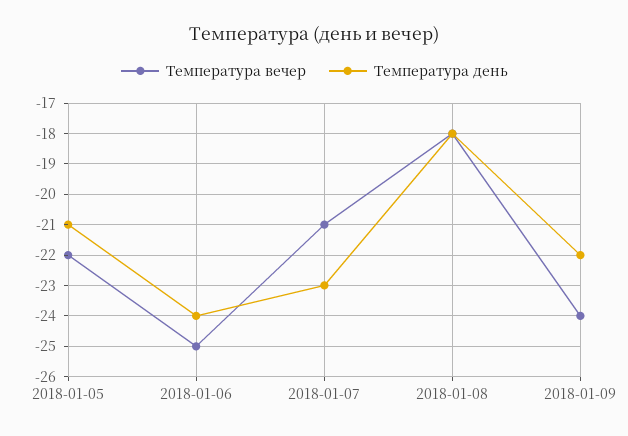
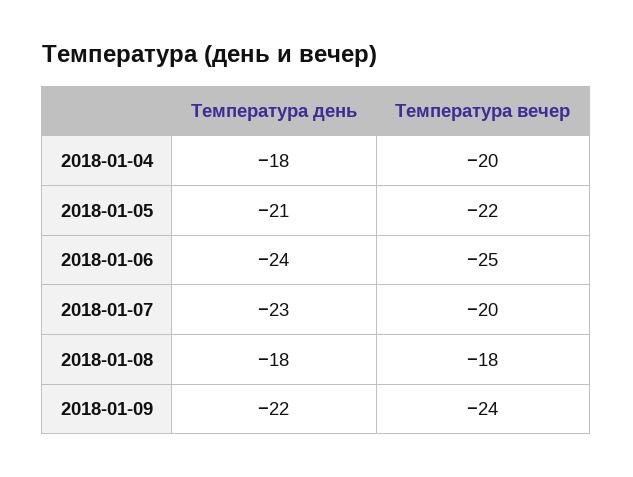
Температура вечер, 2018-01-07: -21 -> -20
Температура день, 2018-01-04: none -> -18
Температура вечер, 2018-01-04: none -> -20

